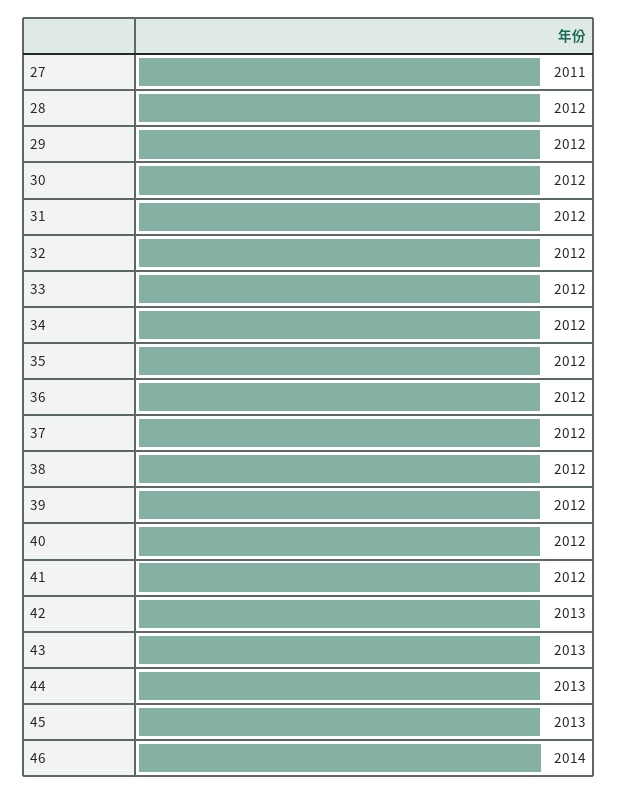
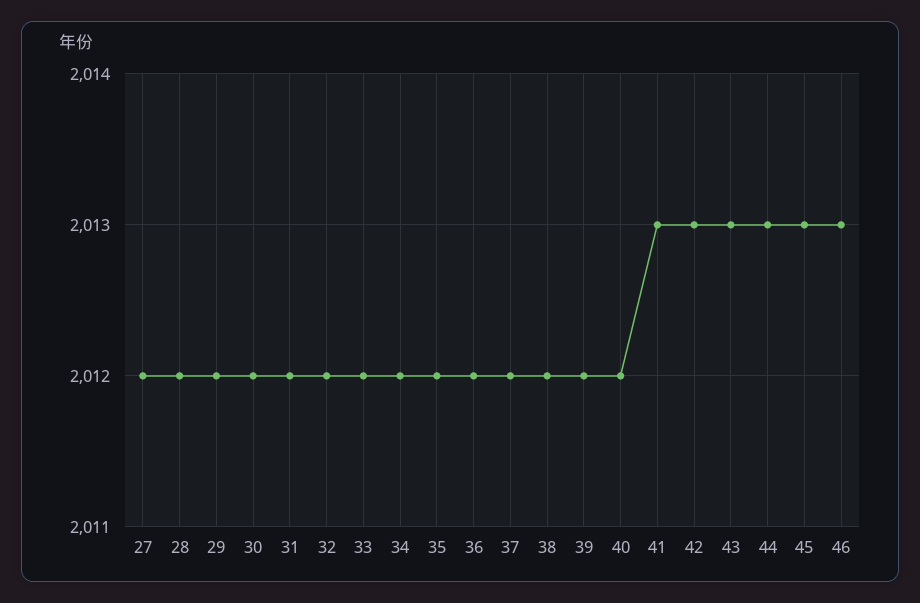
27: 2011 -> 2012
41: 2012 -> 2013
46: 2014 -> 2013

